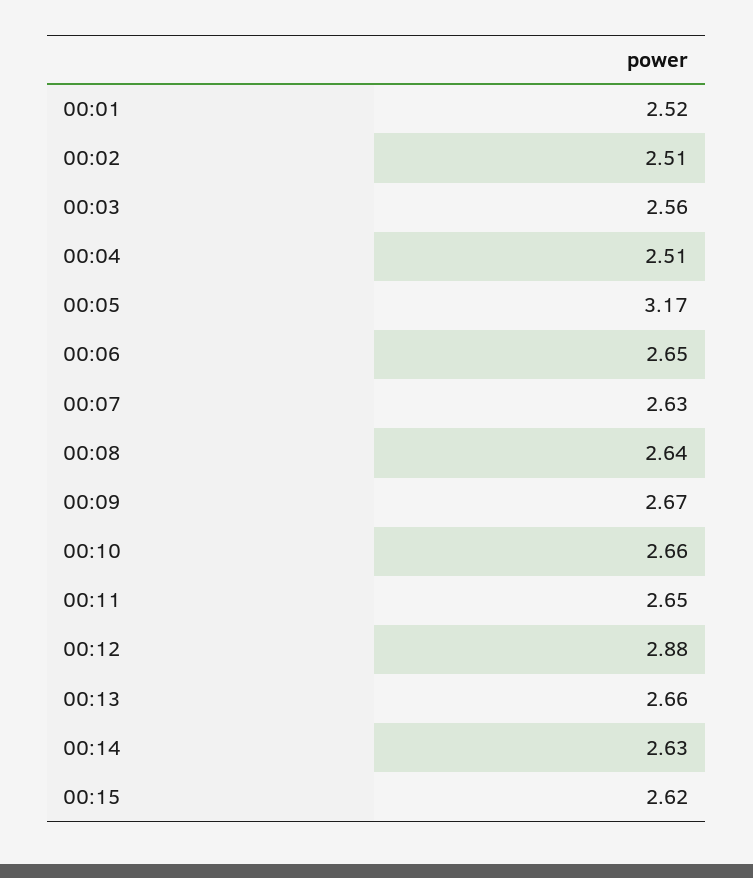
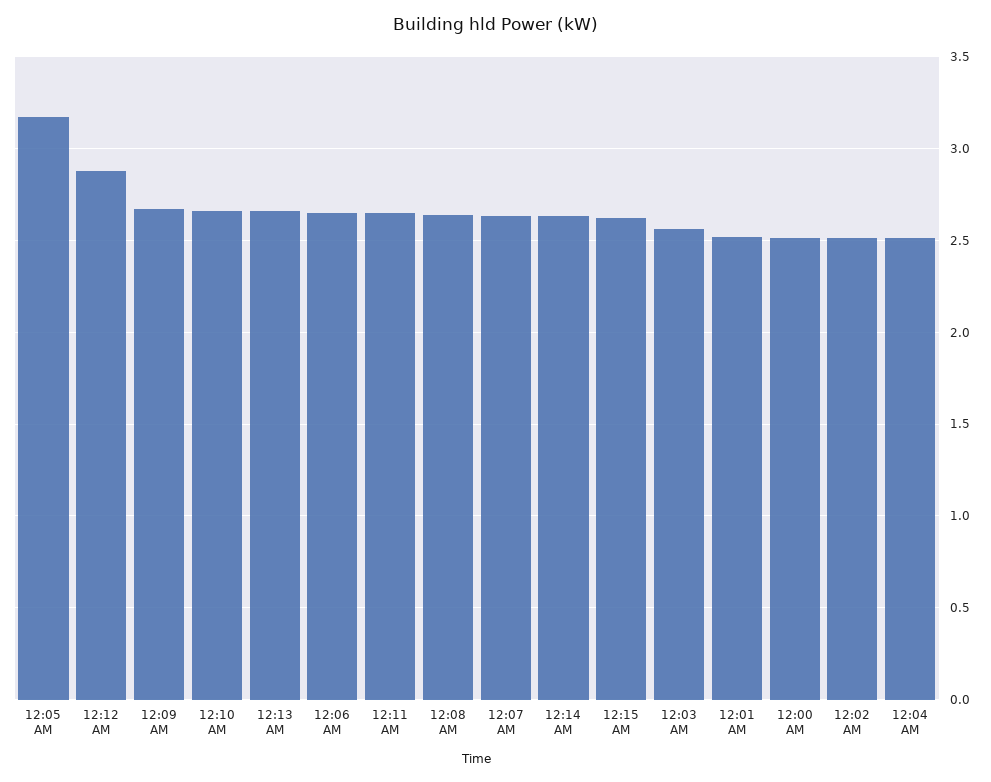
12:00 AM: none -> 2.5

